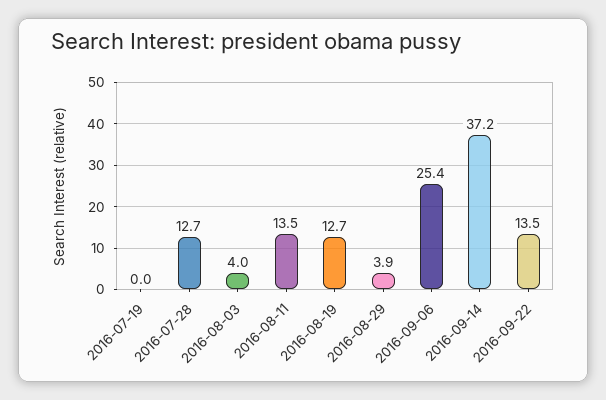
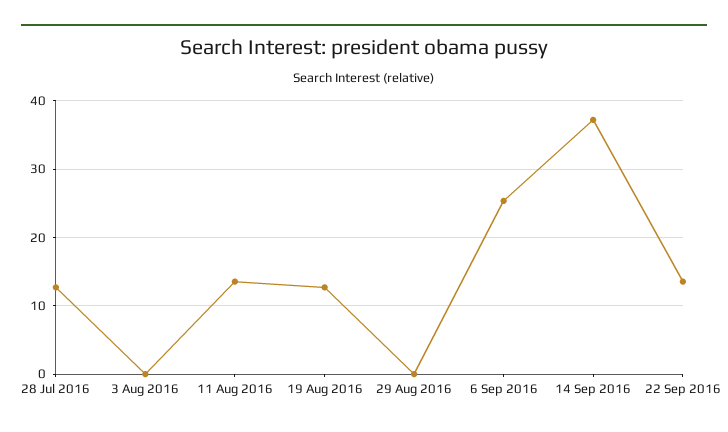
2016-07-19: 0 -> none
2016-08-03: 4 -> 0
2016-08-29: 3.9 -> 0

